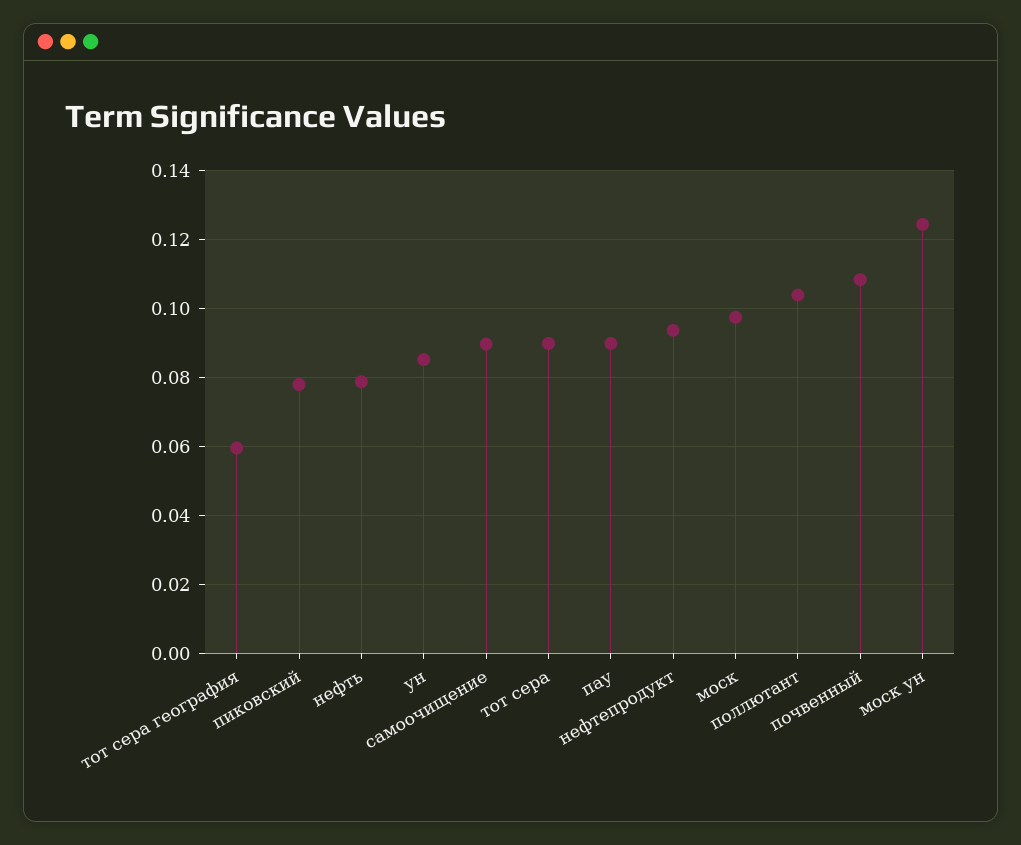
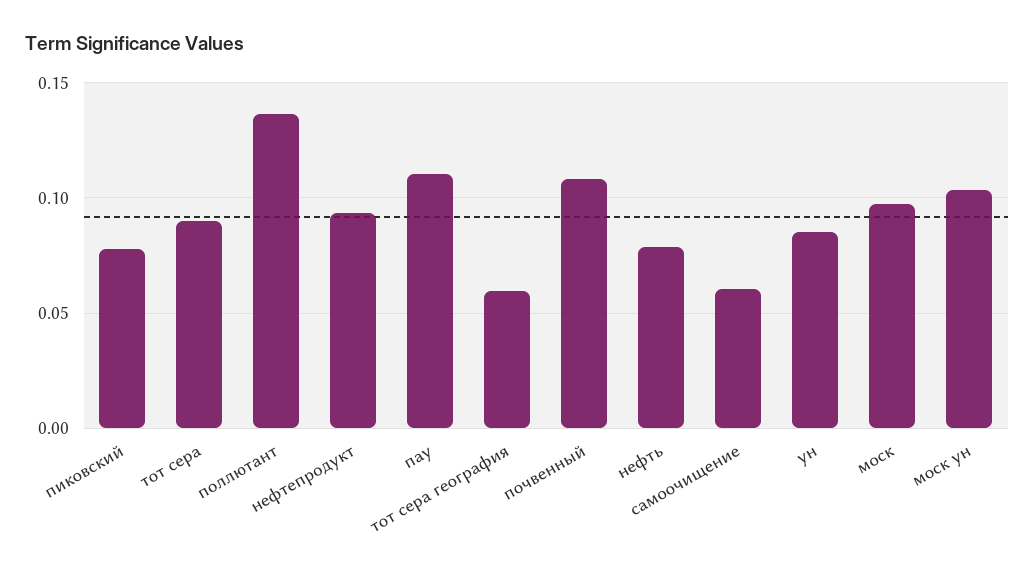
самоочищение: 0.09 -> 0.06
пау: 0.09 -> 0.11
поллютант: 0.104 -> 0.135
моск ун: 0.124 -> 0.105

